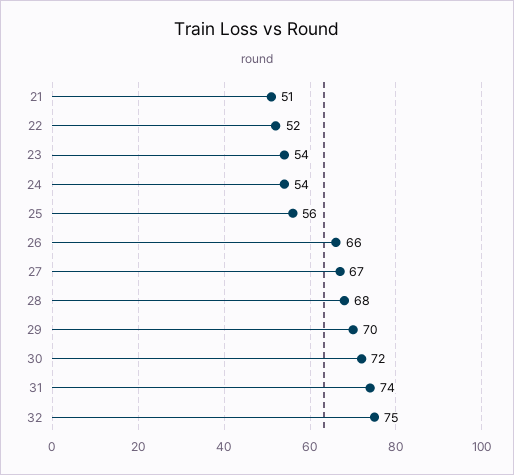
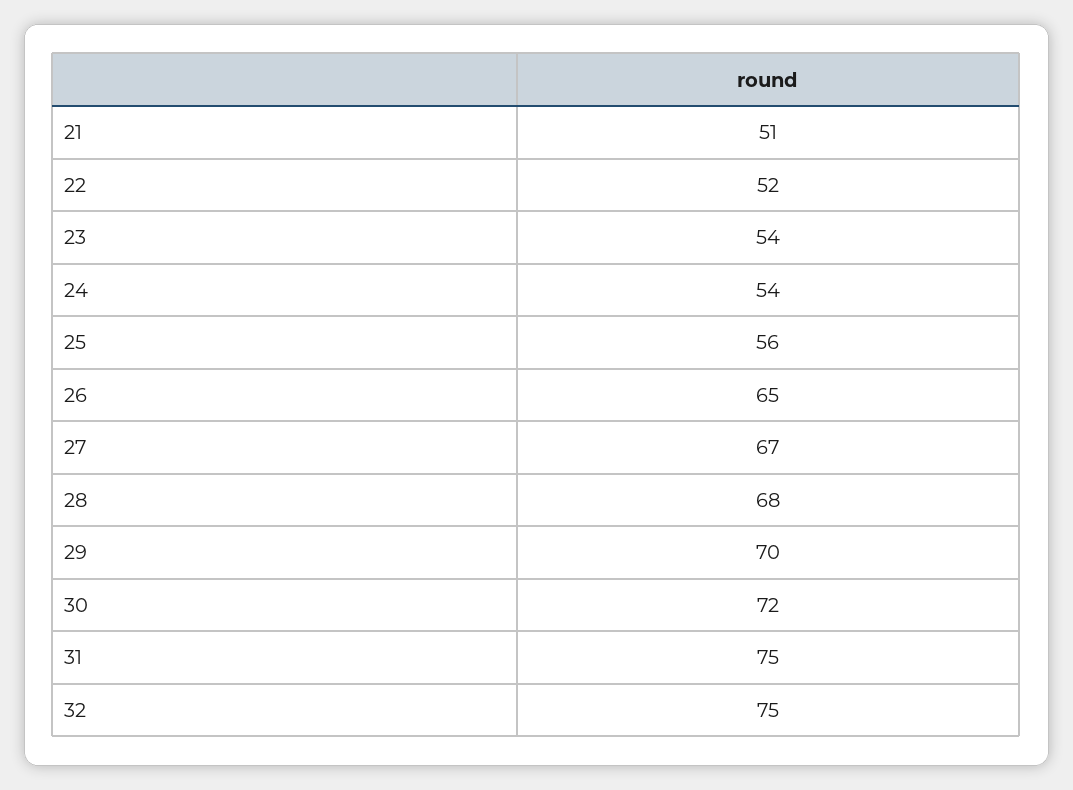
26: 66 -> 65
31: 74 -> 75

